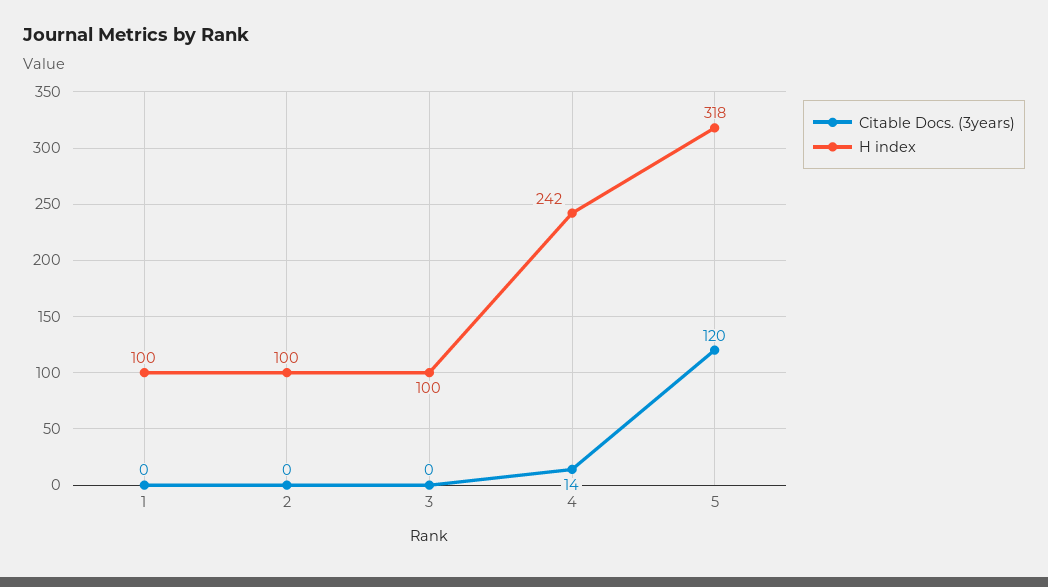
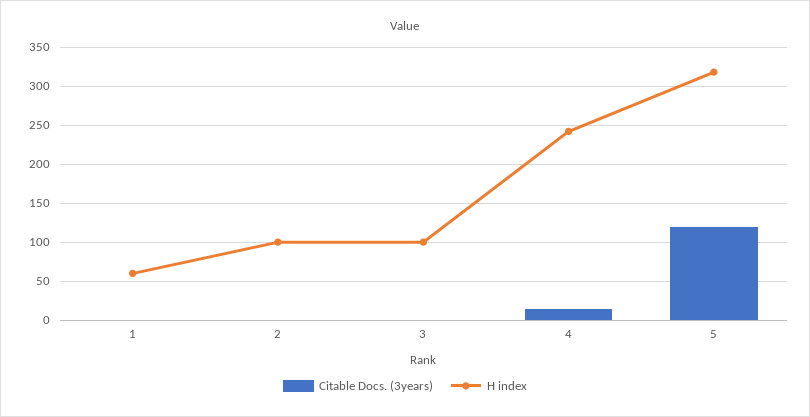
H index, 1: 100 -> 60

